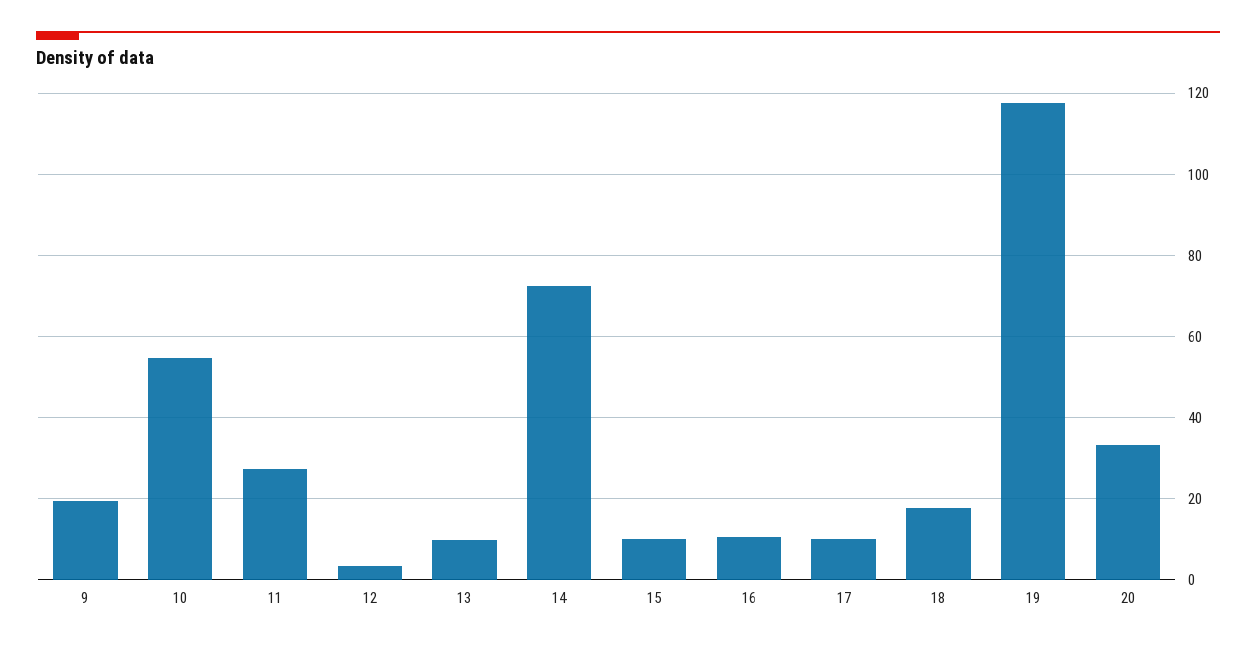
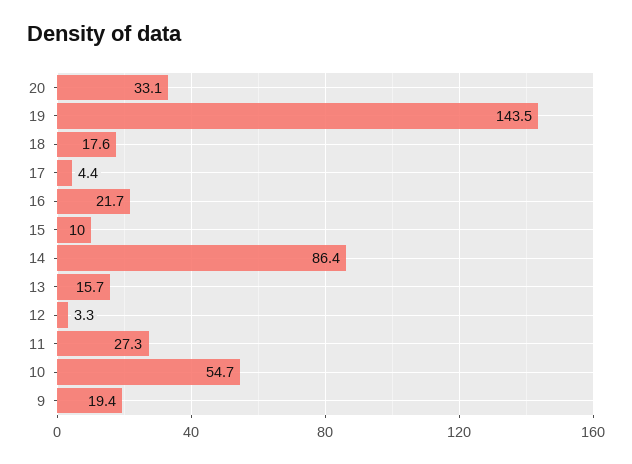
13: 10 -> 15.7
14: 72 -> 86.4
16: 10 -> 21.7
17: 10 -> 4.4
19: 118 -> 143.5

